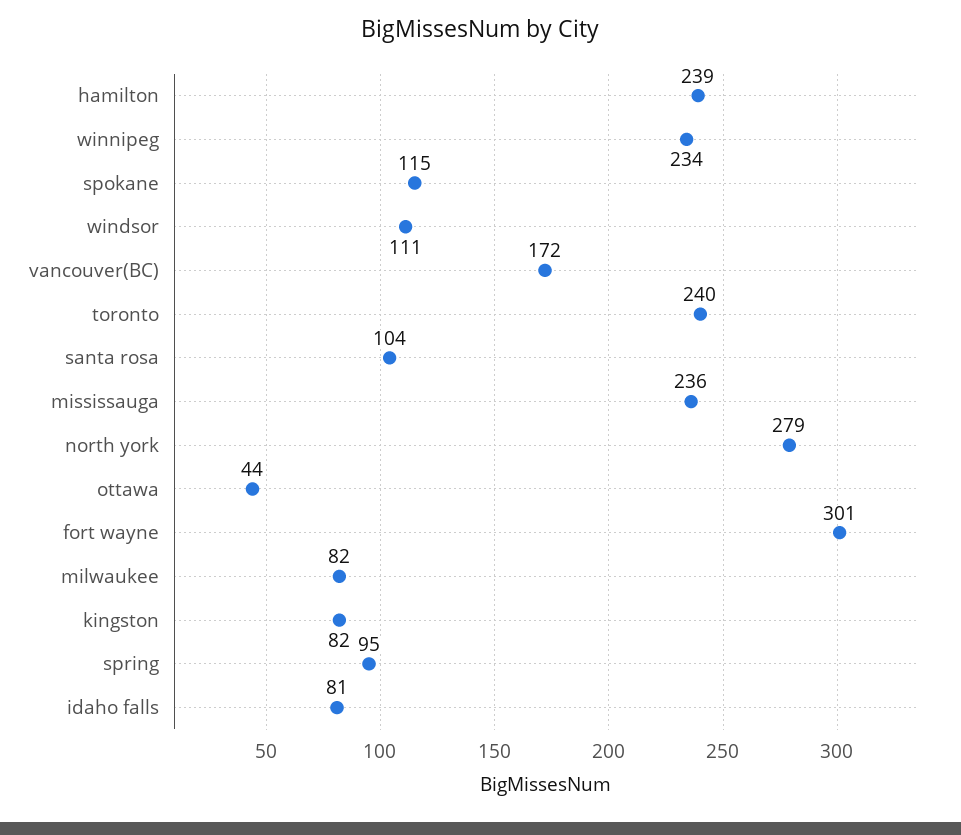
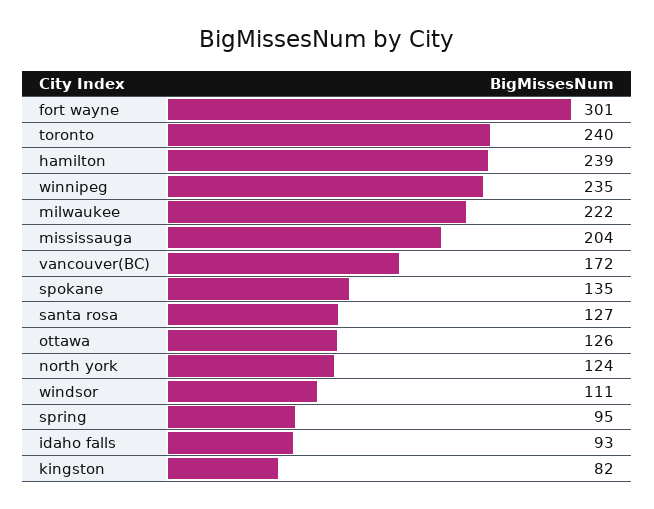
winnipeg: 234 -> 235
spokane: 115 -> 135
santa rosa: 104 -> 127
mississauga: 236 -> 204
north york: 279 -> 124
ottawa: 44 -> 126
milwaukee: 82 -> 222
idaho falls: 81 -> 93

